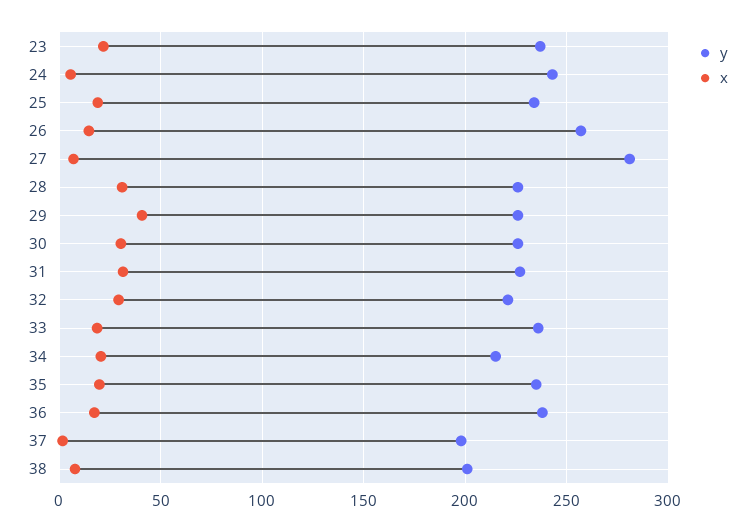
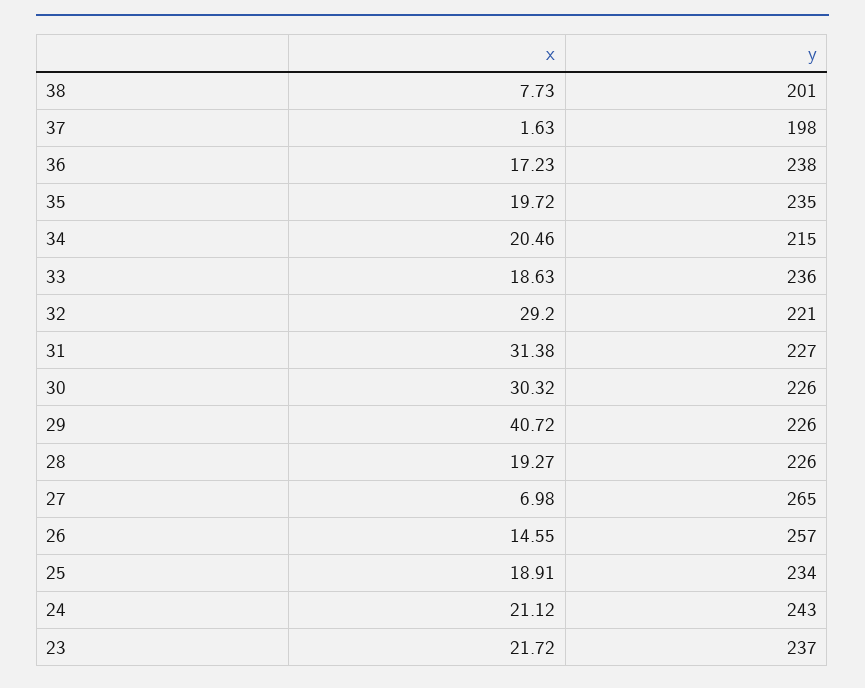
x, 24: 5 -> 21.12
y, 27: 280 -> 265
x, 28: 30 -> 19.27

